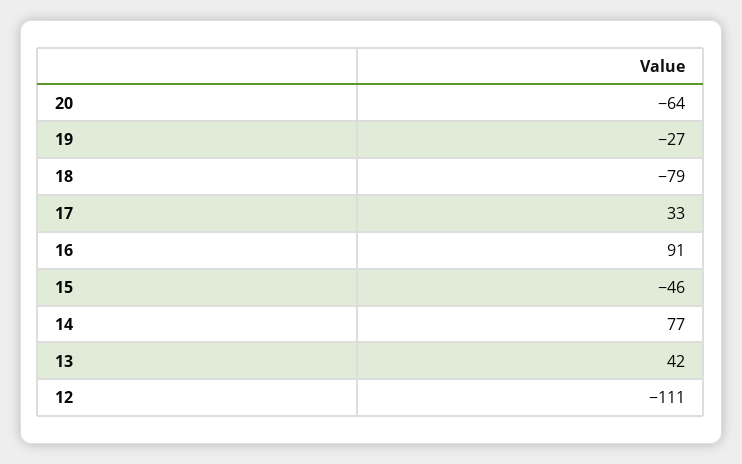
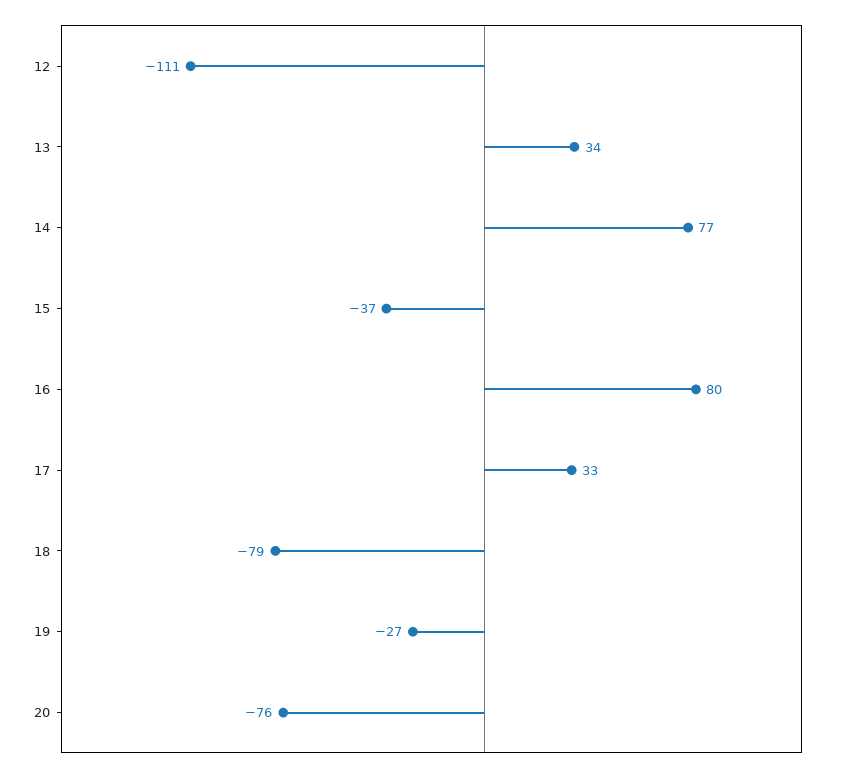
20: -64 -> -76
16: 91 -> 80
15: -46 -> -37
13: 42 -> 34

